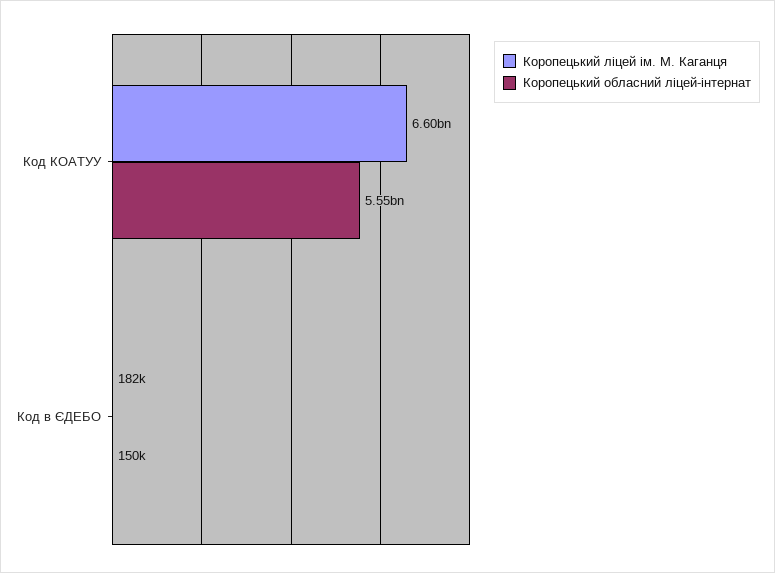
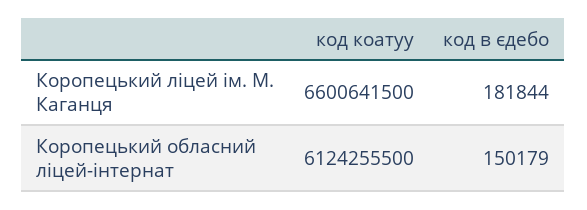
Коропецький обласний ліцей-інтернат, Код КОАТУУ: 5550000000 -> 6124255500

